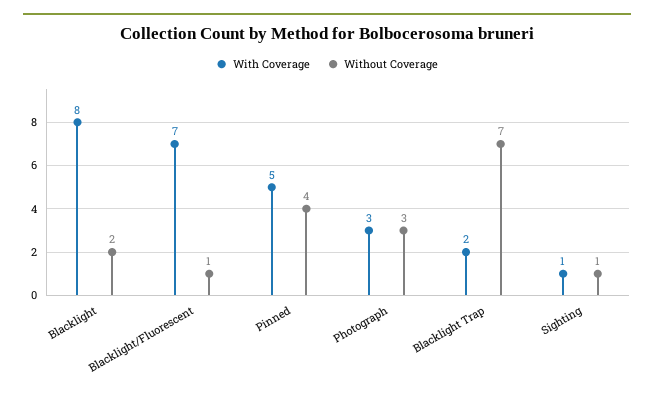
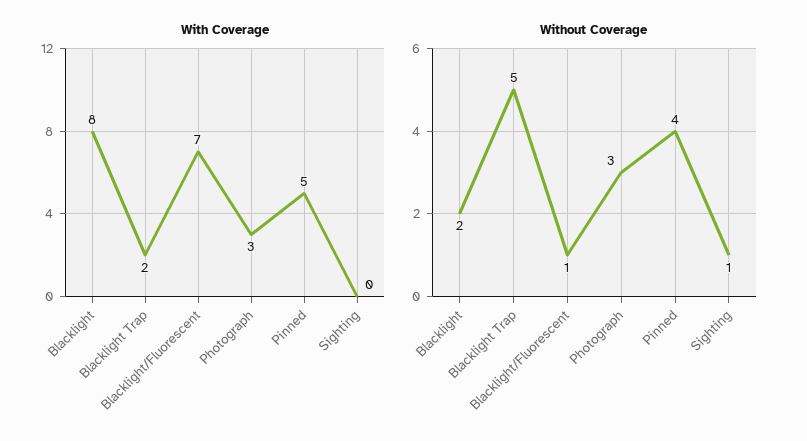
Without Coverage, Blacklight Trap: 7 -> 5
With Coverage, Sighting: 1 -> 0

